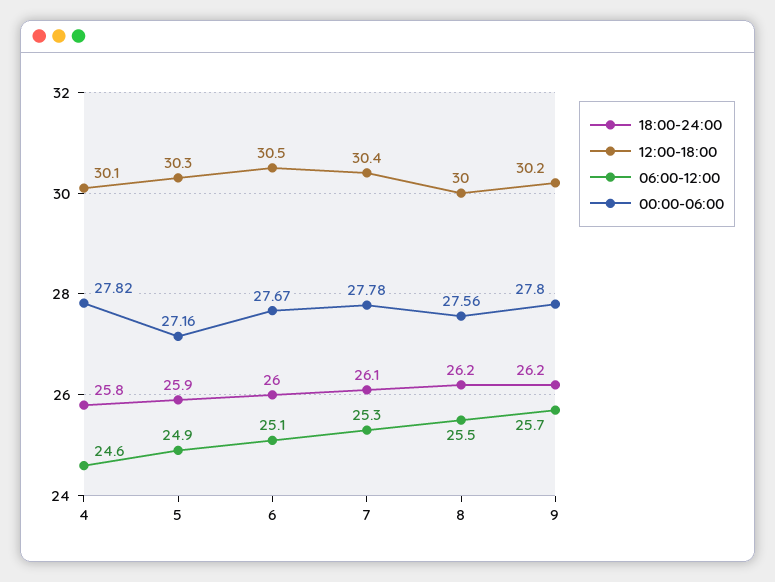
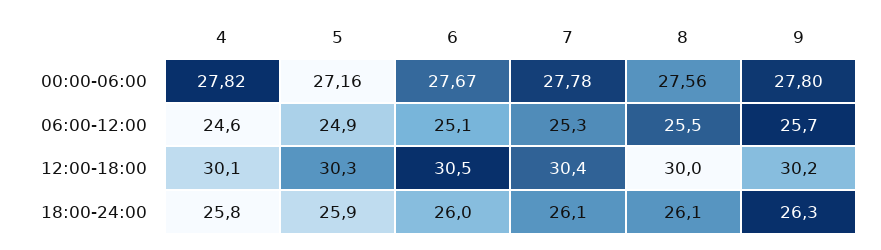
18:00-24:00, 8: 26.2 -> 26.1
18:00-24:00, 9: 26.2 -> 26.3

